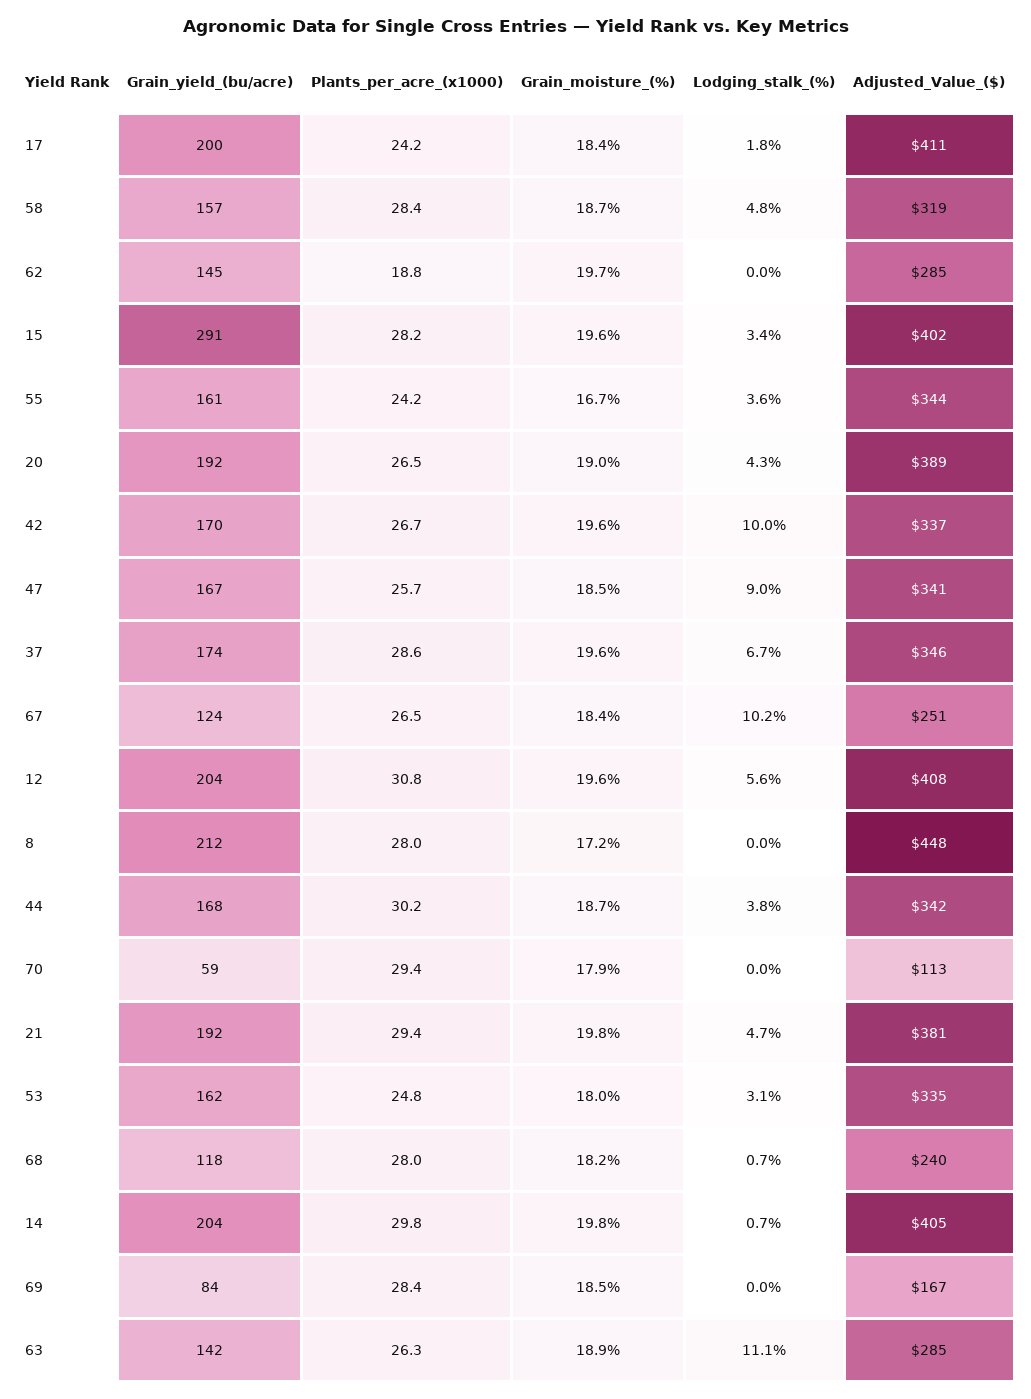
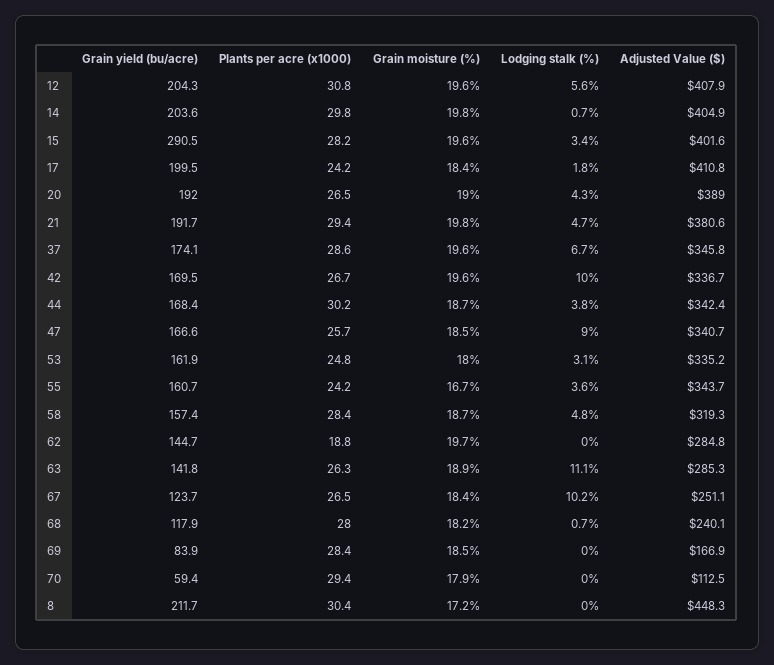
Plants_per_acre_(x1000), 8: 28 -> 30.4

